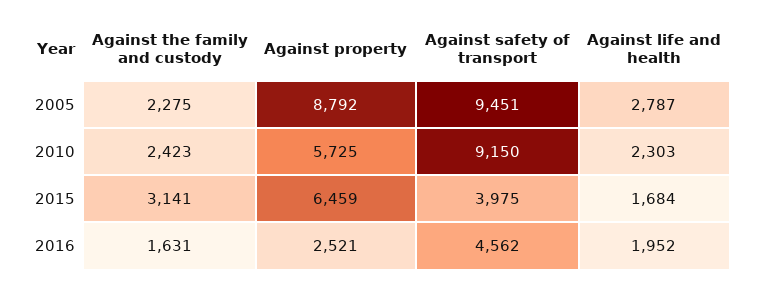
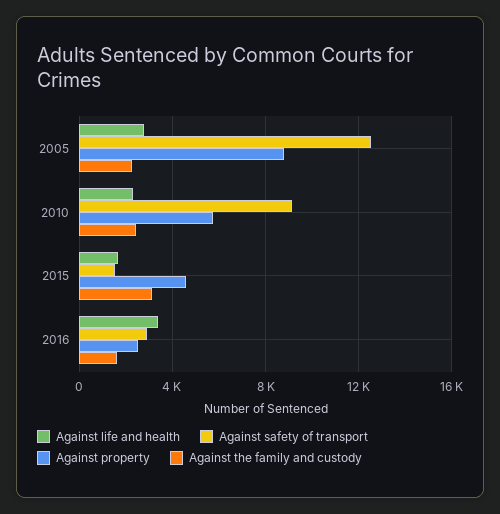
Against safety of transport, 2005: 9451 -> 12500
Against property, 2015: 6459 -> 4500
Against safety of transport, 2015: 3975 -> 1500
Against safety of transport, 2016: 4562 -> 3000
Against life and health, 2016: 1952 -> 3500

